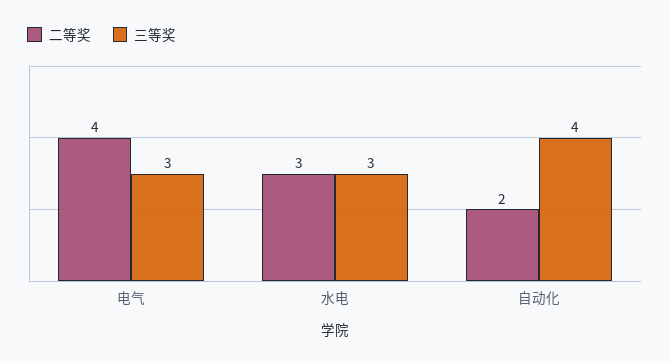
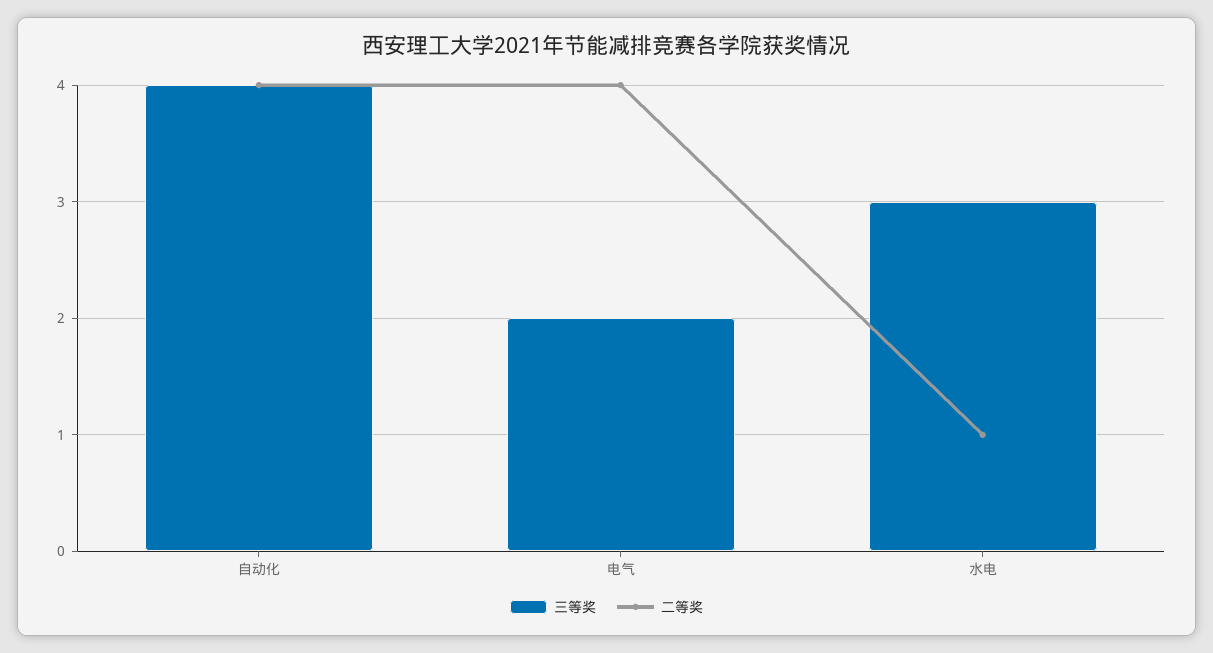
三等奖, 电气: 3 -> 2
二等奖, 水电: 3 -> 1
二等奖, 自动化: 2 -> 4

